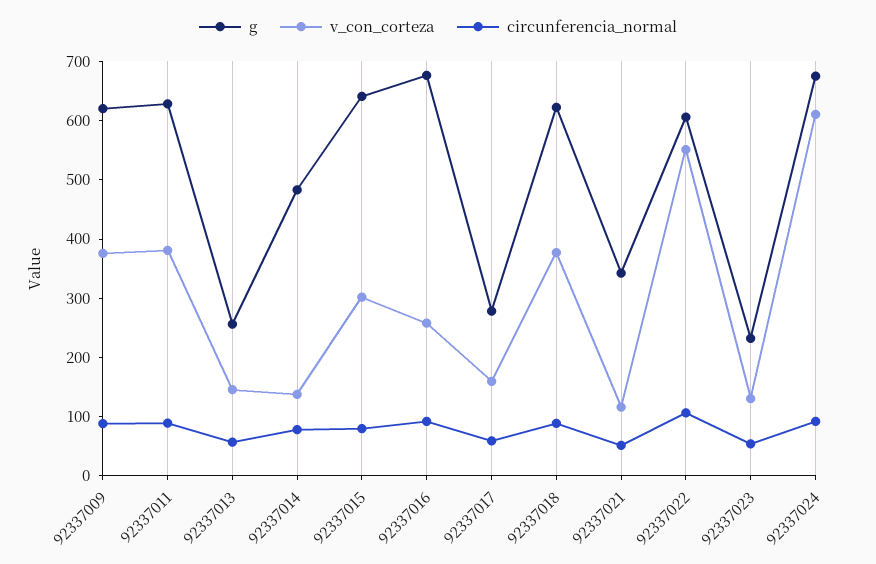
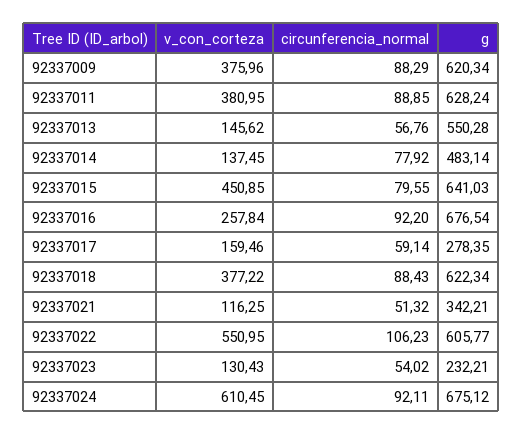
g, 92337013: 260 -> 550.28
v_con_corteza, 92337015: 300 -> 450.85

